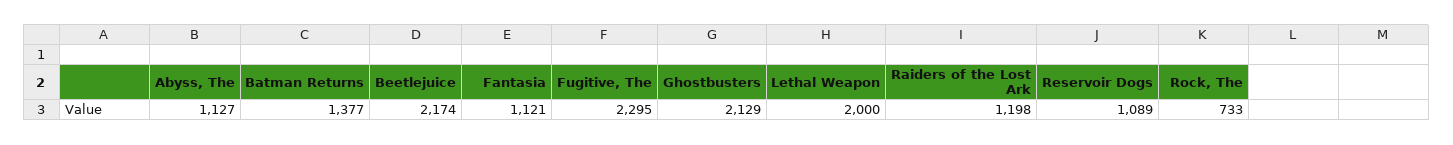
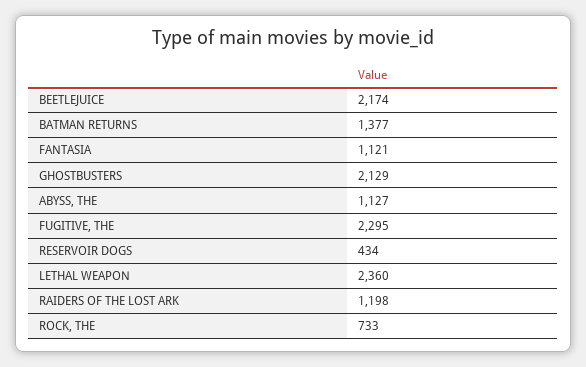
Lethal Weapon: 2000 -> 2360
Reservoir Dogs: 1089 -> 434

